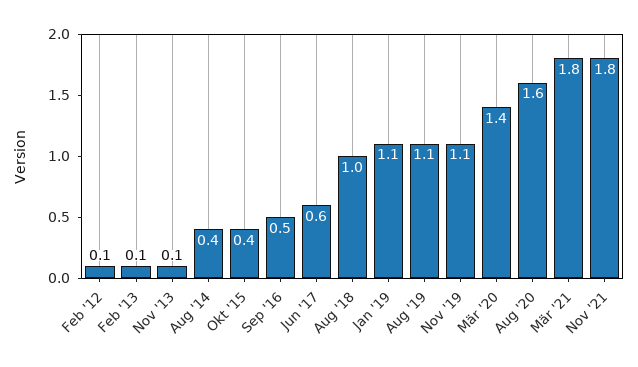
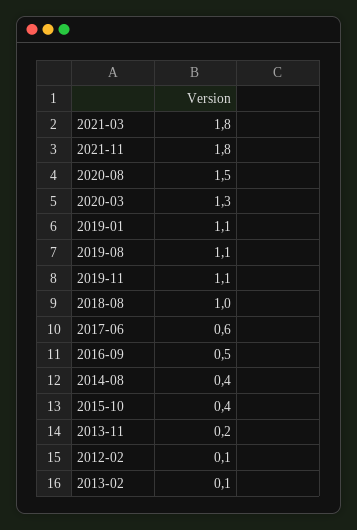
Nov '13: 0.1 -> 0.2
Mär '20: 1.4 -> 1.3
Aug '20: 1.6 -> 1.5

